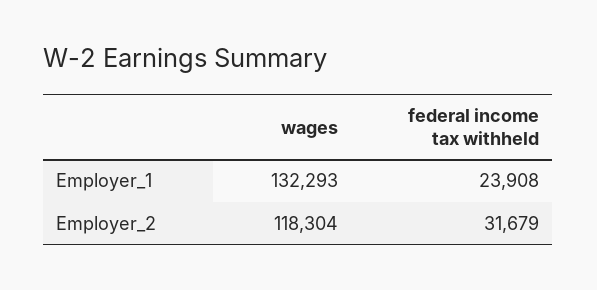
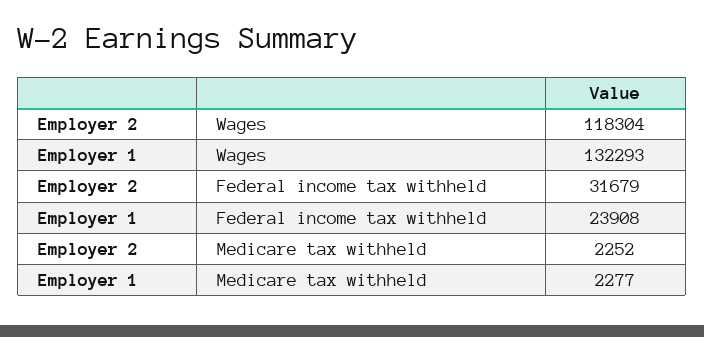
Medicare tax withheld, Employer_2: none -> 2252
Medicare tax withheld, Employer_1: none -> 2277

